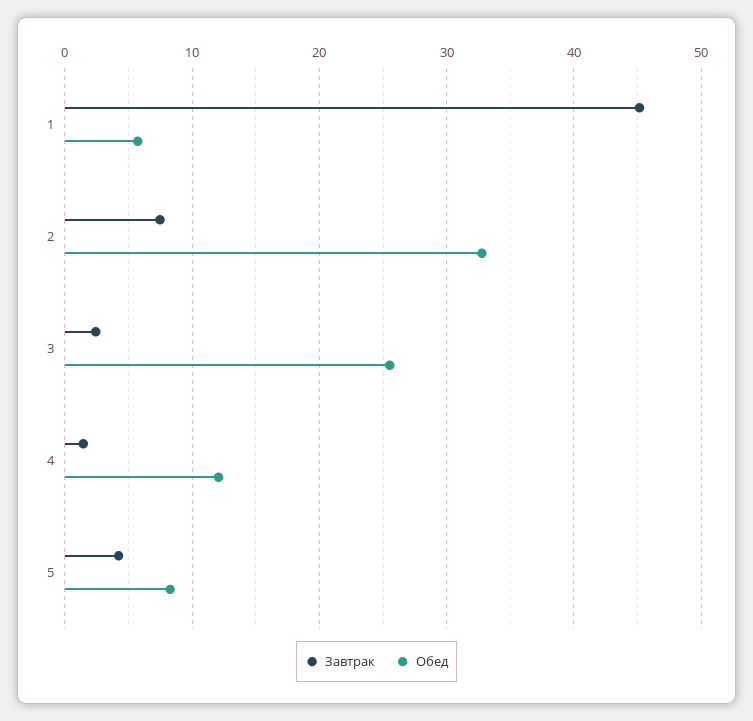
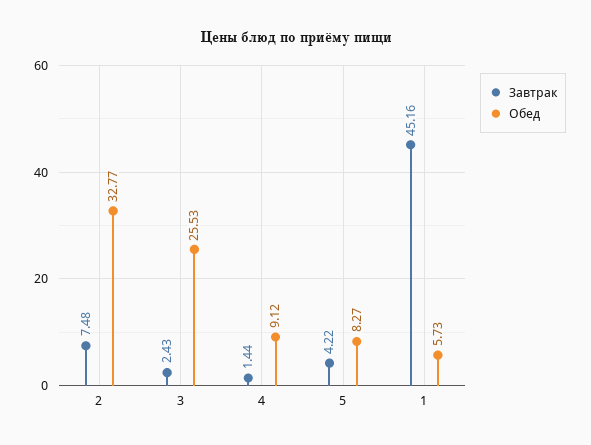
Обед, 4: 12 -> 9.12

